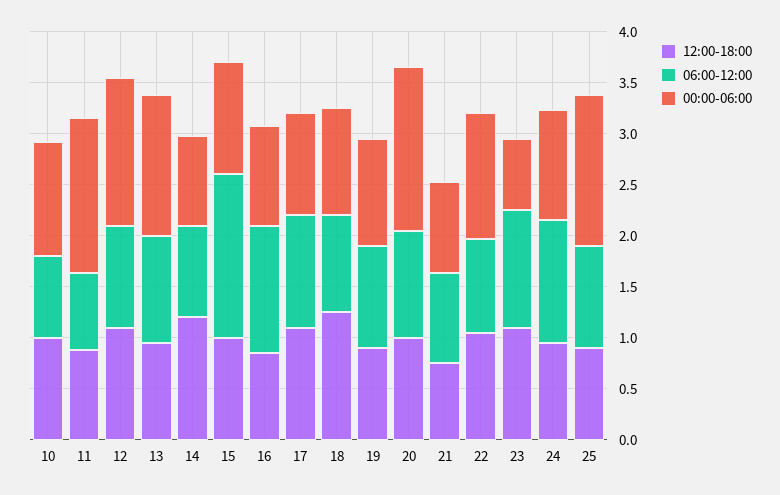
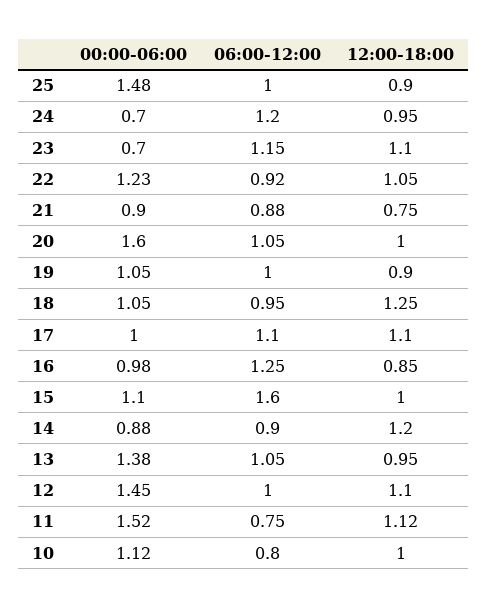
12:00-18:00, 11: 0.9 -> 1.12
00:00-06:00, 24: 1.1 -> 0.7

